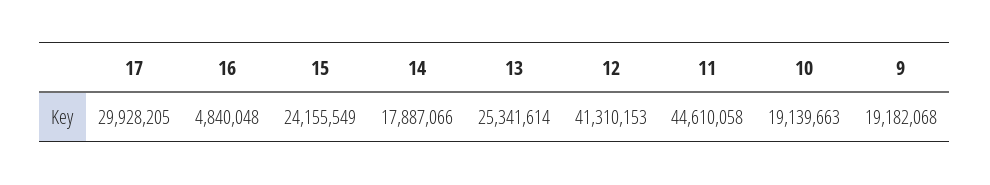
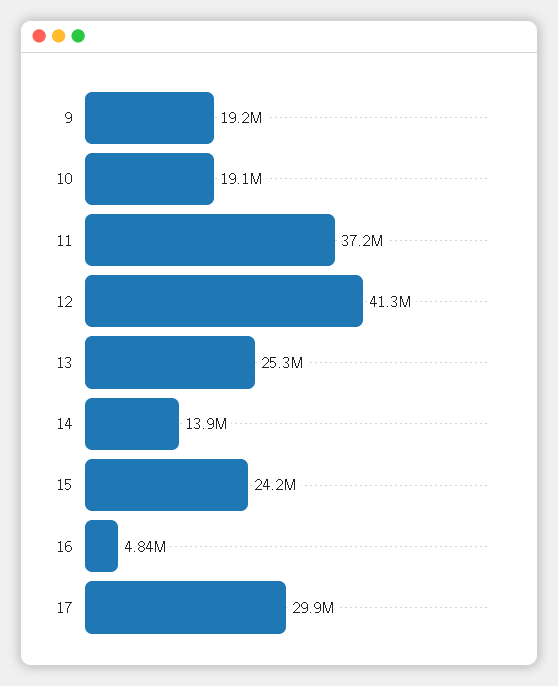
14: 17887066 -> 13900000
11: 44610058 -> 37200000

